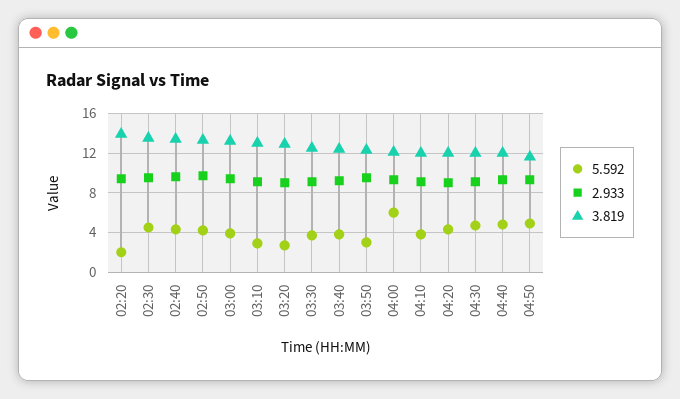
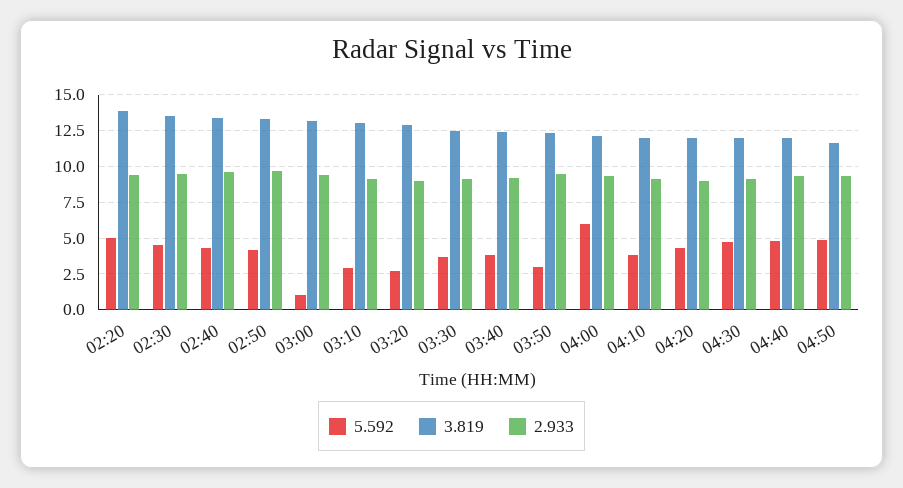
5.592, 02:20: 2 -> 5
5.592, 03:00: 4 -> 1

